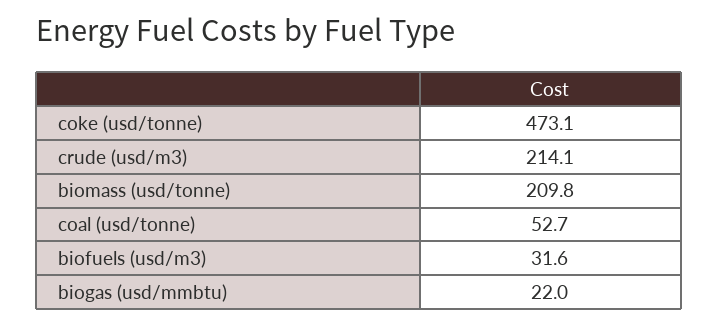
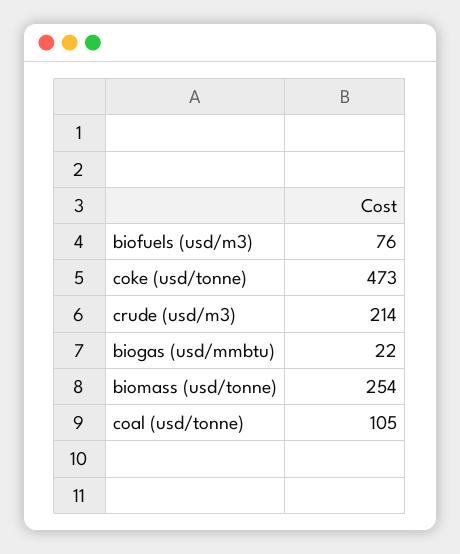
biomass (usd/tonne): 209.8 -> 254
coal (usd/tonne): 52.7 -> 105
biofuels (usd/m3): 31.6 -> 76

